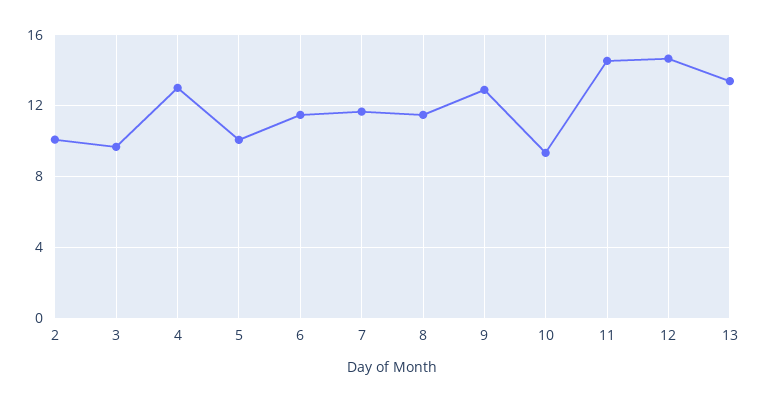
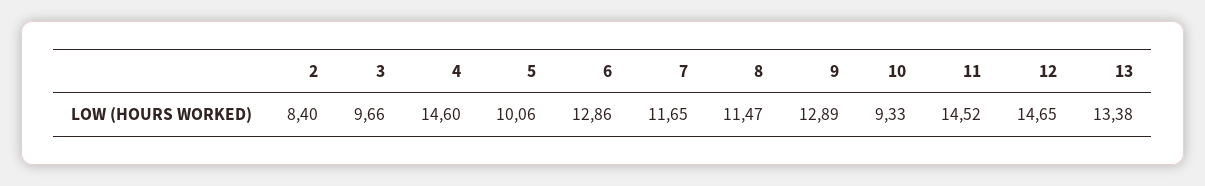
2: 10 -> 8.4
4: 13 -> 14.6
6: 11.5 -> 12.86

